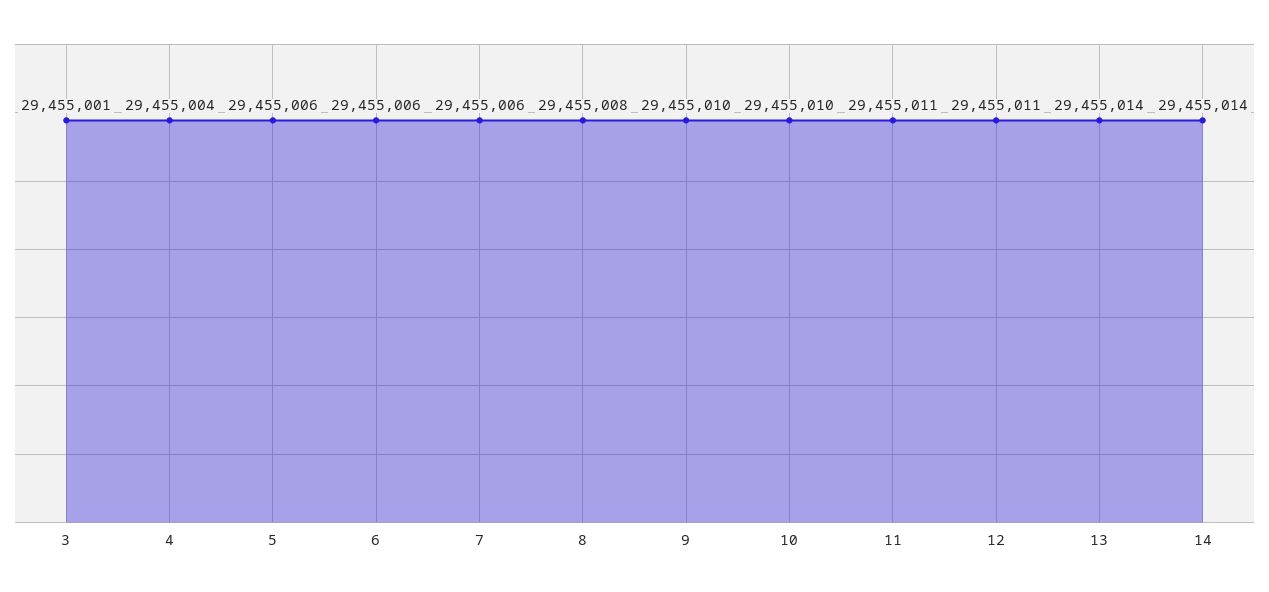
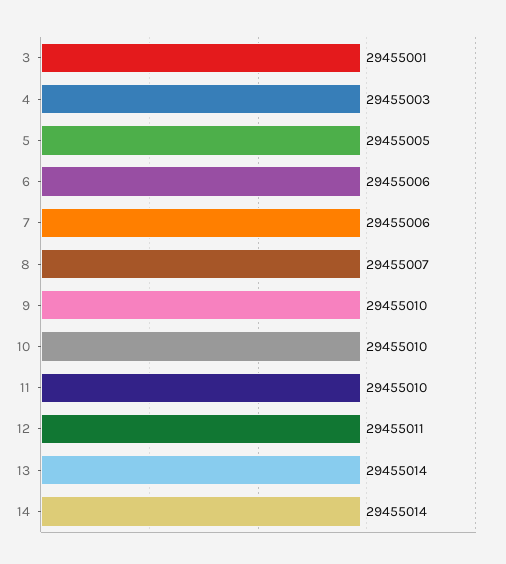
4: 29455004 -> 29455003
5: 29455006 -> 29455005
8: 29455008 -> 29455007
11: 29455011 -> 29455010

